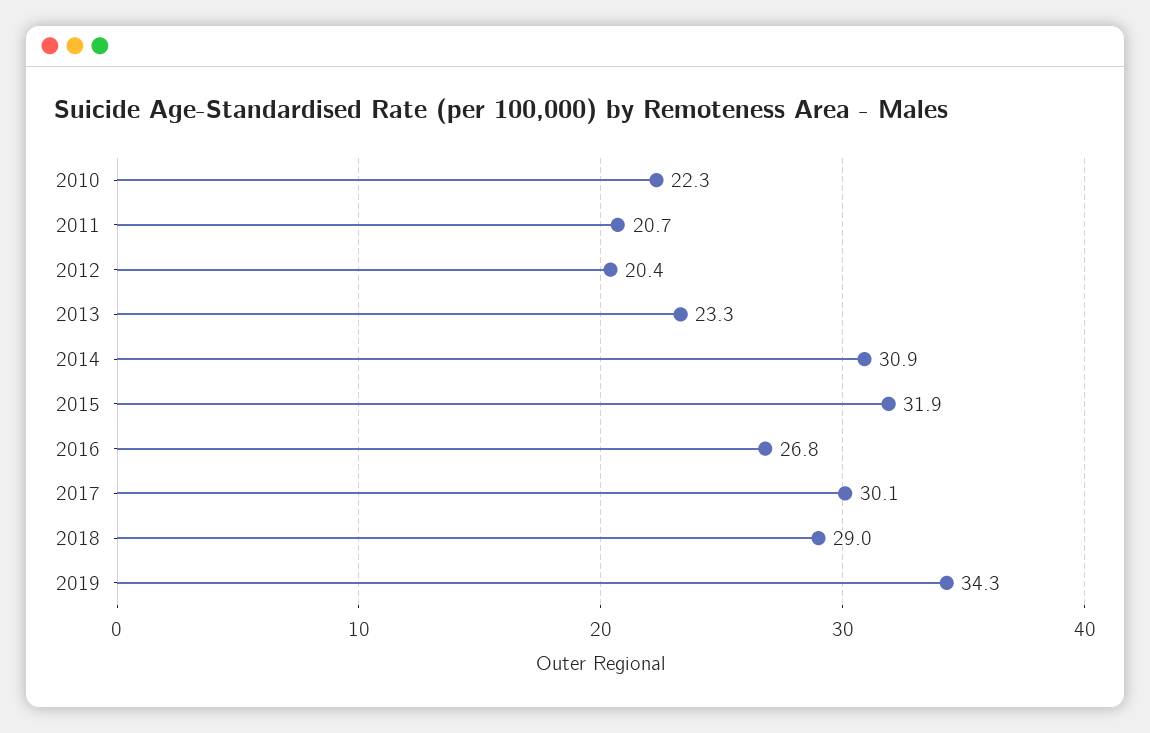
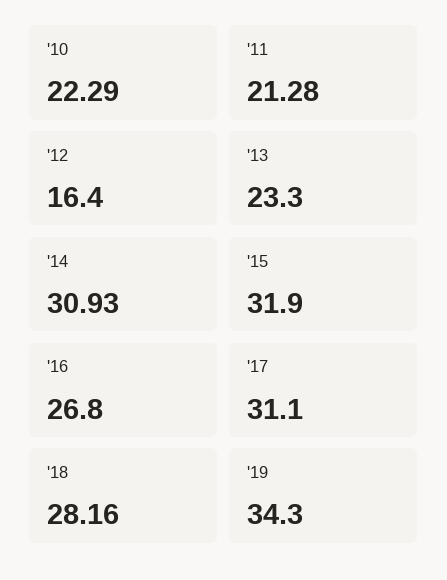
2011: 20.7 -> 21.28
2012: 20.4 -> 16.4
2017: 30.1 -> 31.1
2018: 29 -> 28.16

